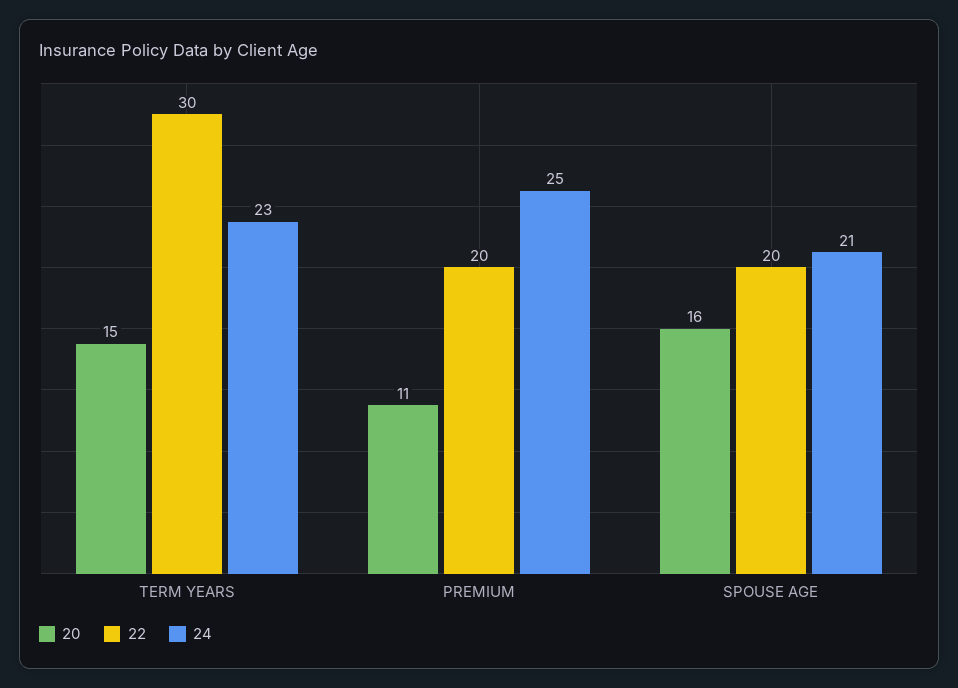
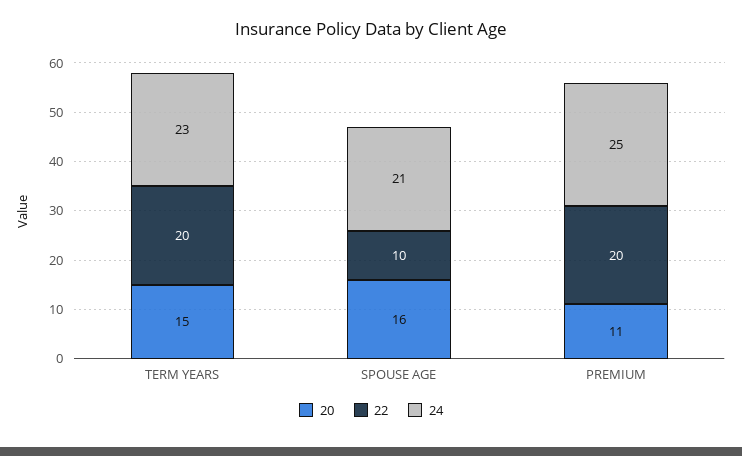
22, TERM YEARS: 30 -> 20
22, SPOUSE AGE: 20 -> 10

